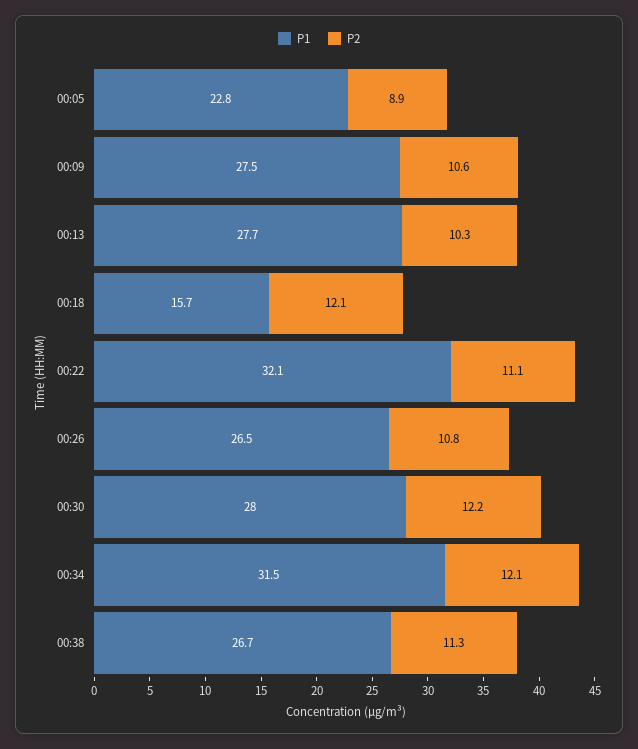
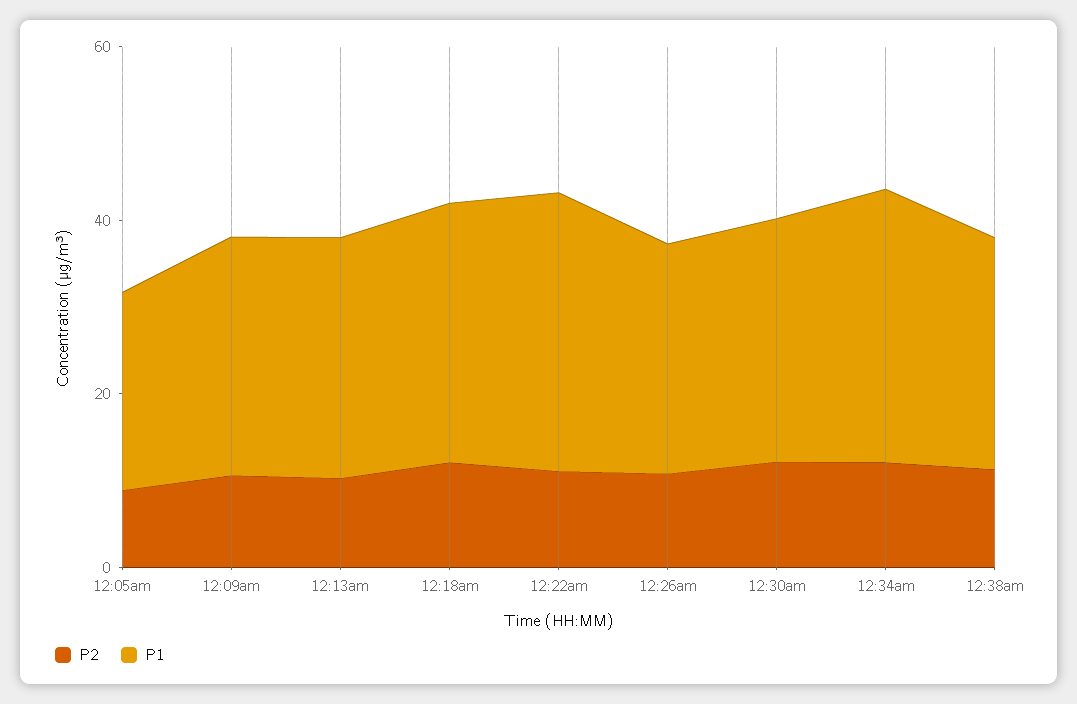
P1, 00:18: 15.7 -> 30

